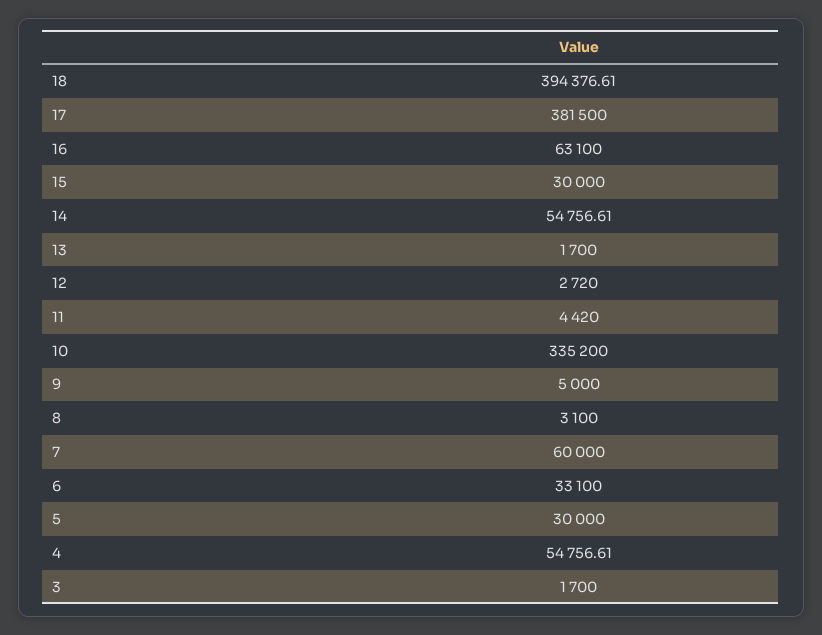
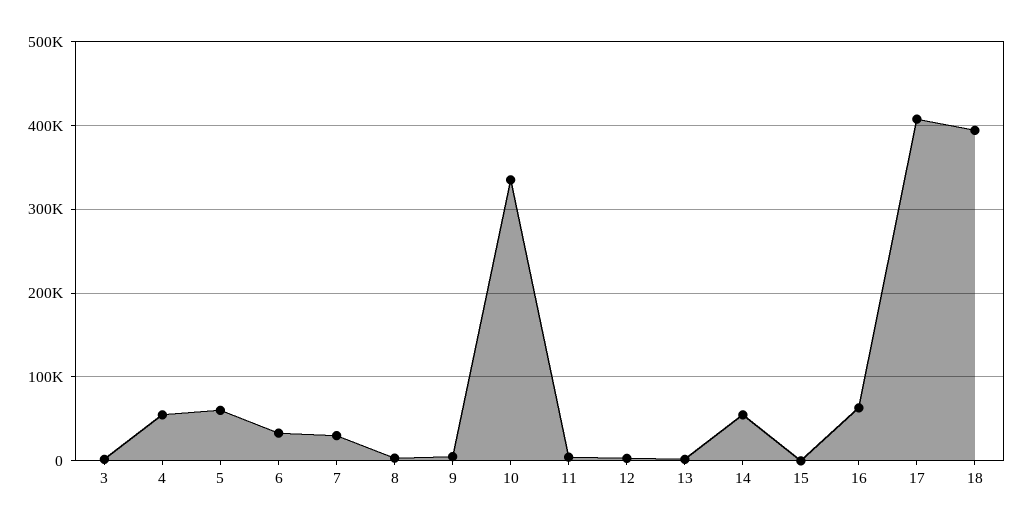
17: 381500 -> 410000
15: 30000 -> 0
7: 60000 -> 30000
5: 30000 -> 60000

